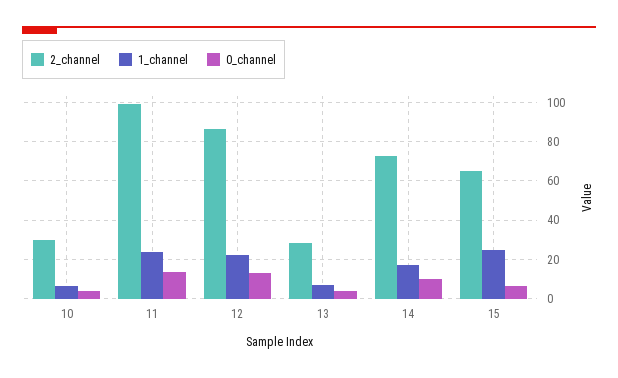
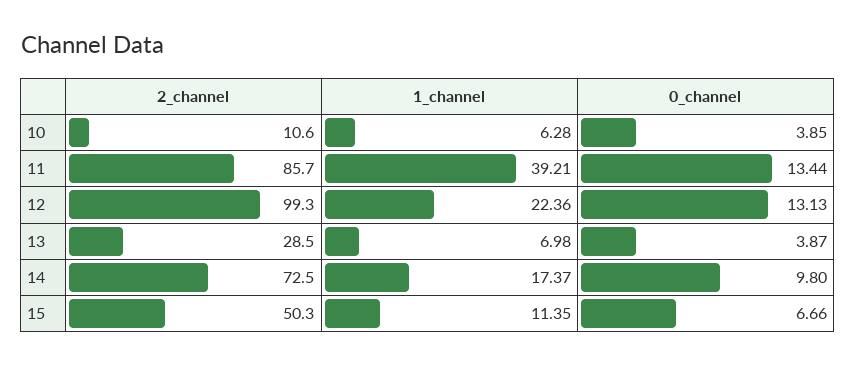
2_channel, 10: 30 -> 10.6
2_channel, 11: 100 -> 85.7
1_channel, 11: 25 -> 39.21
2_channel, 12: 85 -> 99.3
2_channel, 15: 65 -> 50.3
1_channel, 15: 25 -> 11.35

